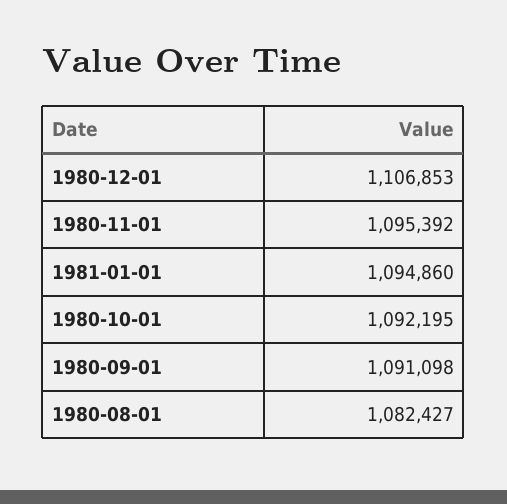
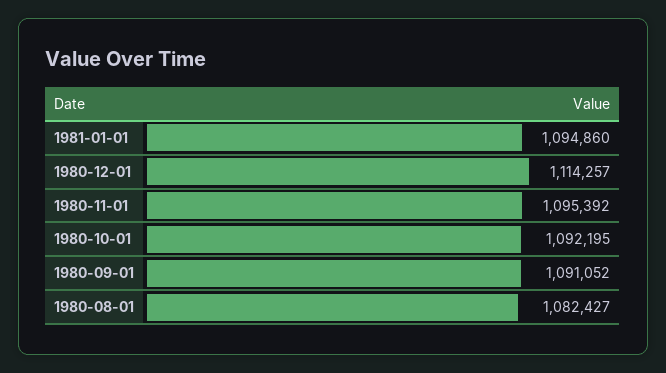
1980-12-01: 1106853 -> 1114257
1980-09-01: 1091098 -> 1091052

